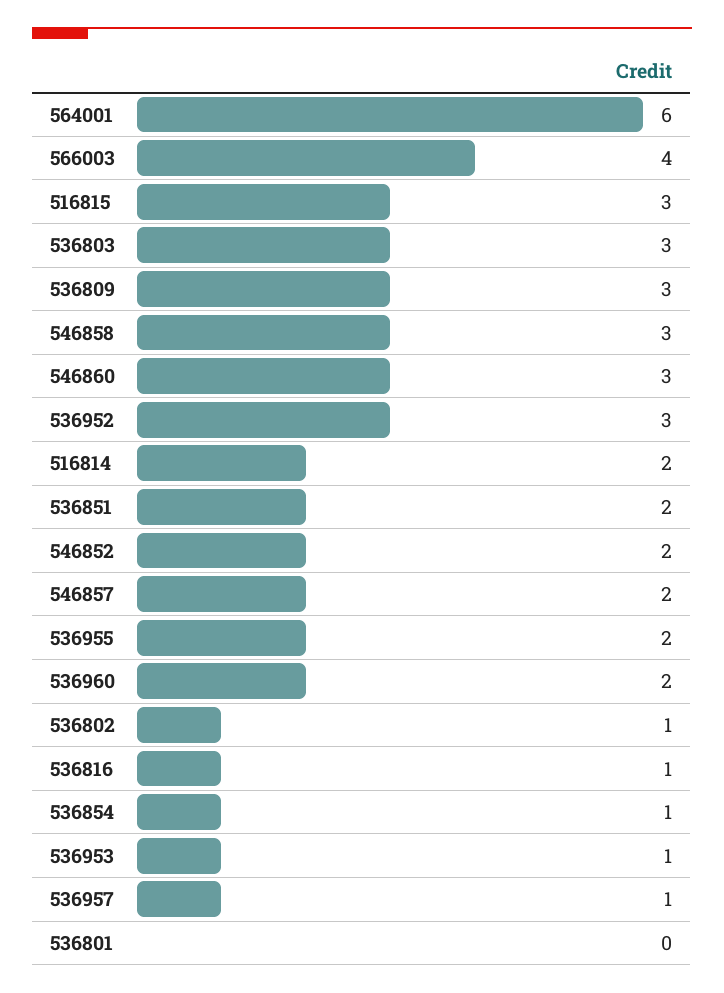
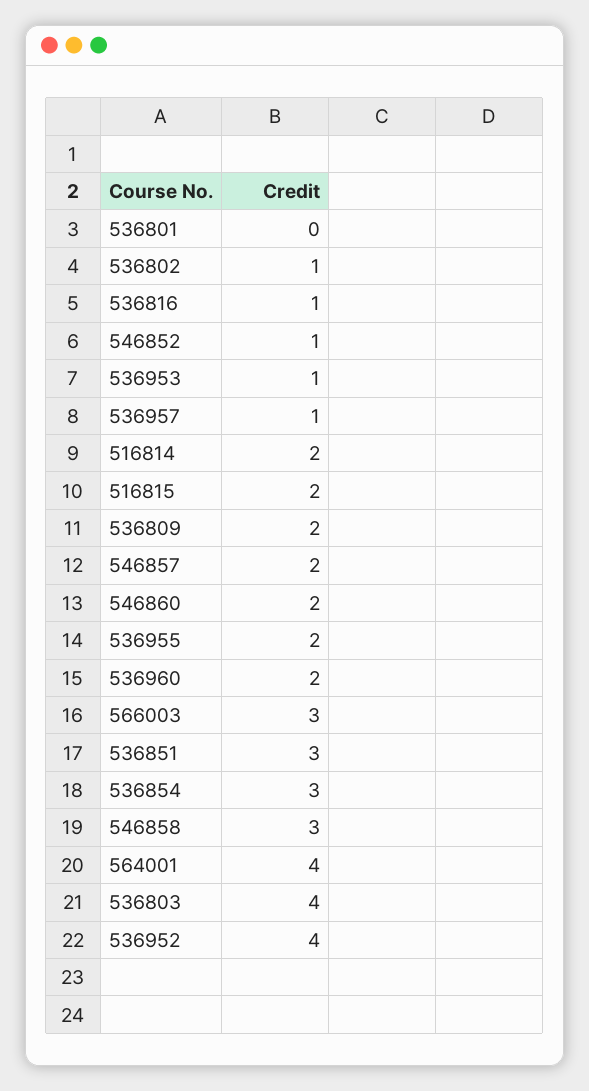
564001: 6 -> 4
566003: 4 -> 3
516815: 3 -> 2
536803: 3 -> 4
536809: 3 -> 2
546860: 3 -> 2
536952: 3 -> 4
536851: 2 -> 3
546852: 2 -> 1
536854: 1 -> 3

